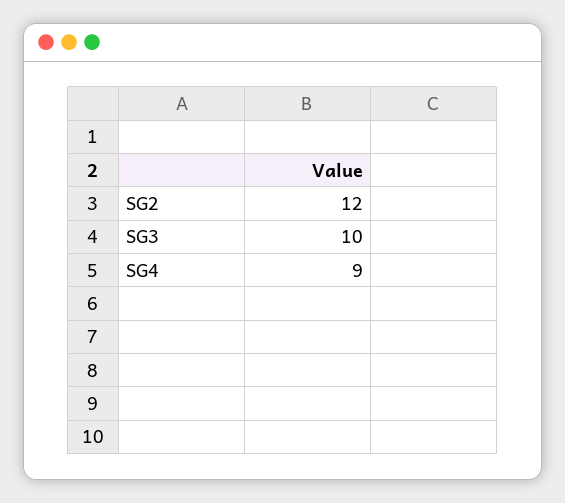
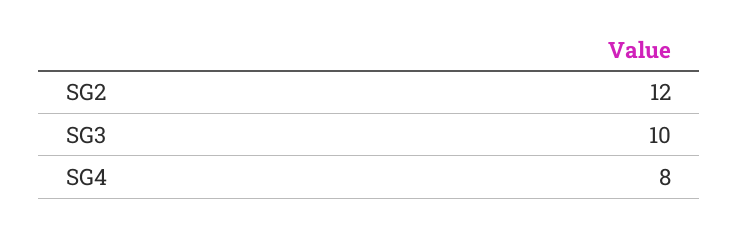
SG4: 9 -> 8

